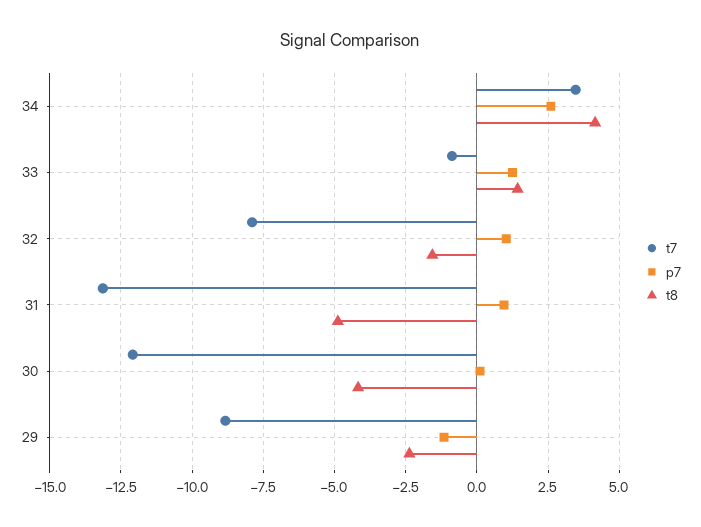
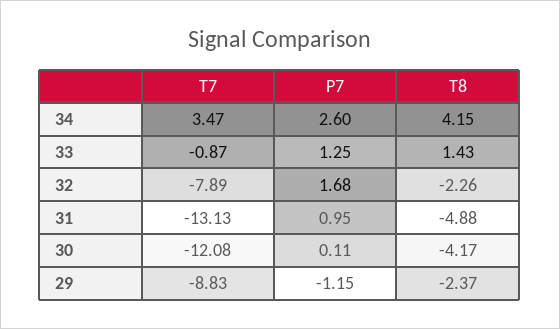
p7, 32: 1 -> 1.68
t8, 32: -1.5 -> -2.26

